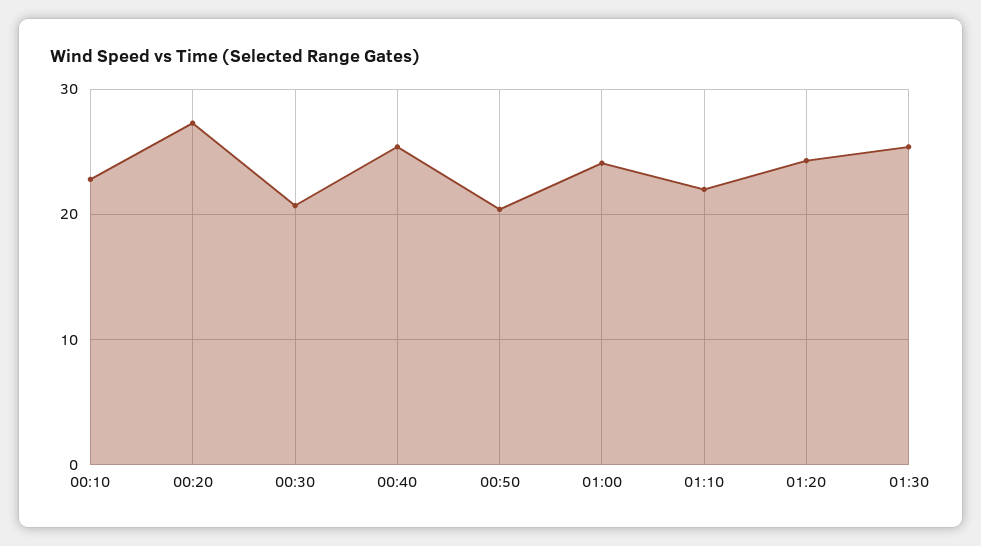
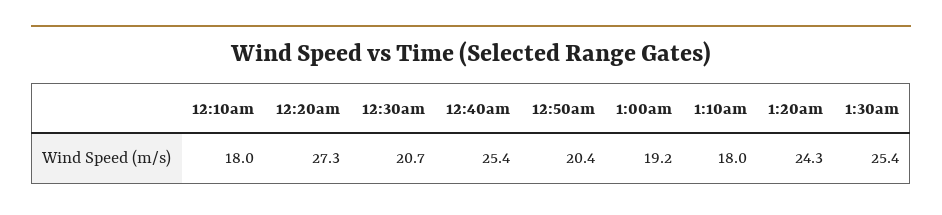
00:10: 23 -> 18
01:00: 24 -> 19.2
01:10: 22 -> 18

